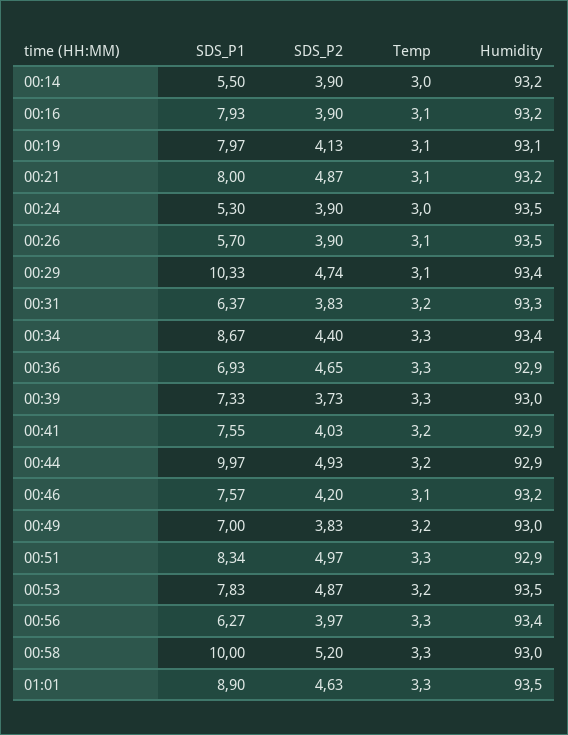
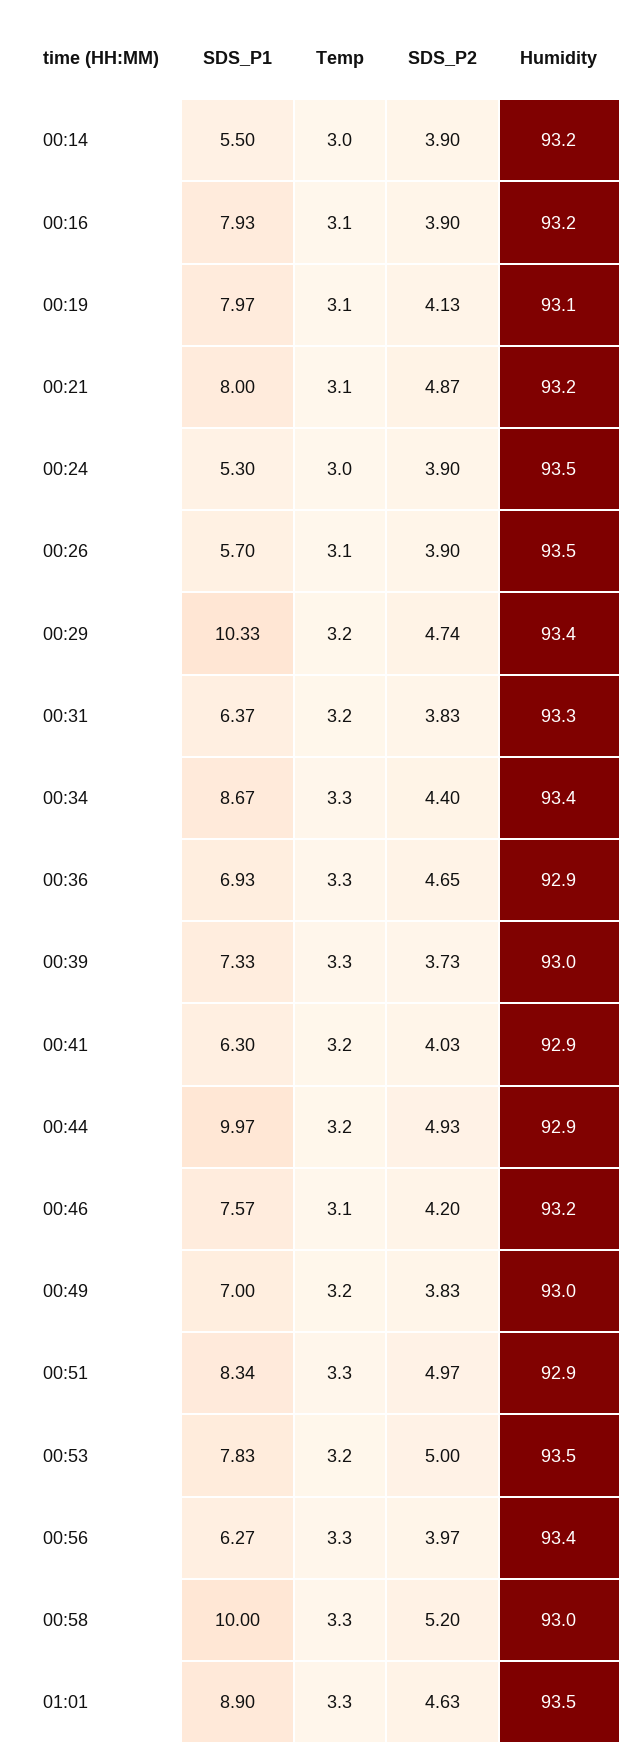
Temp, 00:29: 3.1 -> 3.2
SDS_P1, 00:41: 7.55 -> 6.3
SDS_P2, 00:53: 4.87 -> 5

